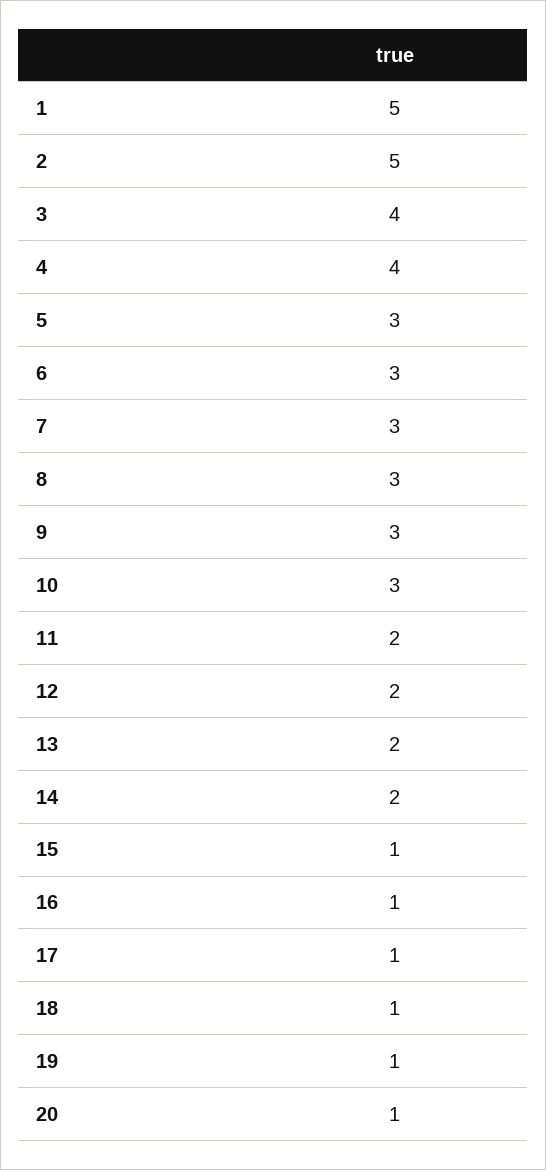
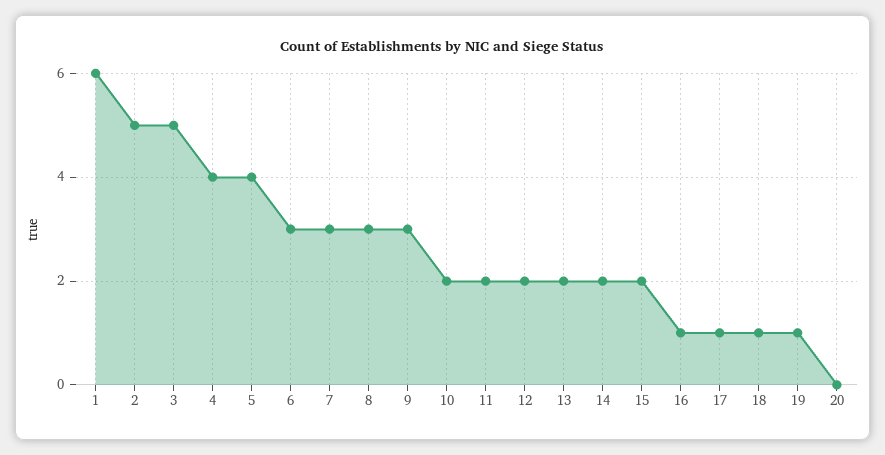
1: 5 -> 6
3: 4 -> 5
5: 3 -> 4
10: 3 -> 2
15: 1 -> 2
20: 1 -> 0

